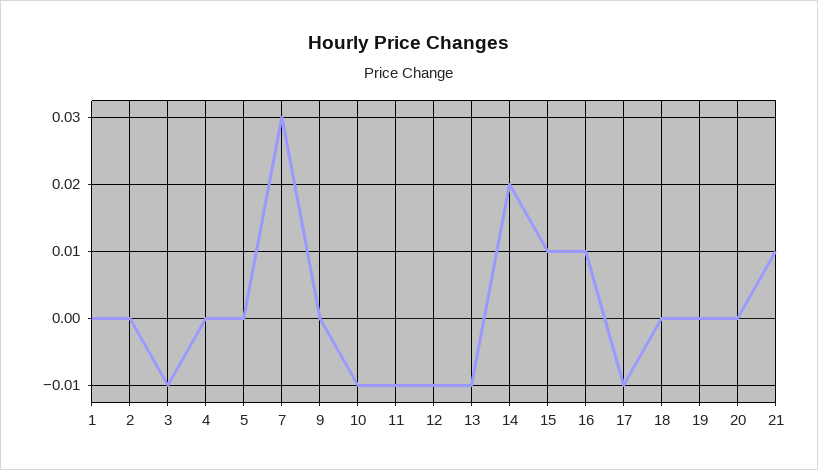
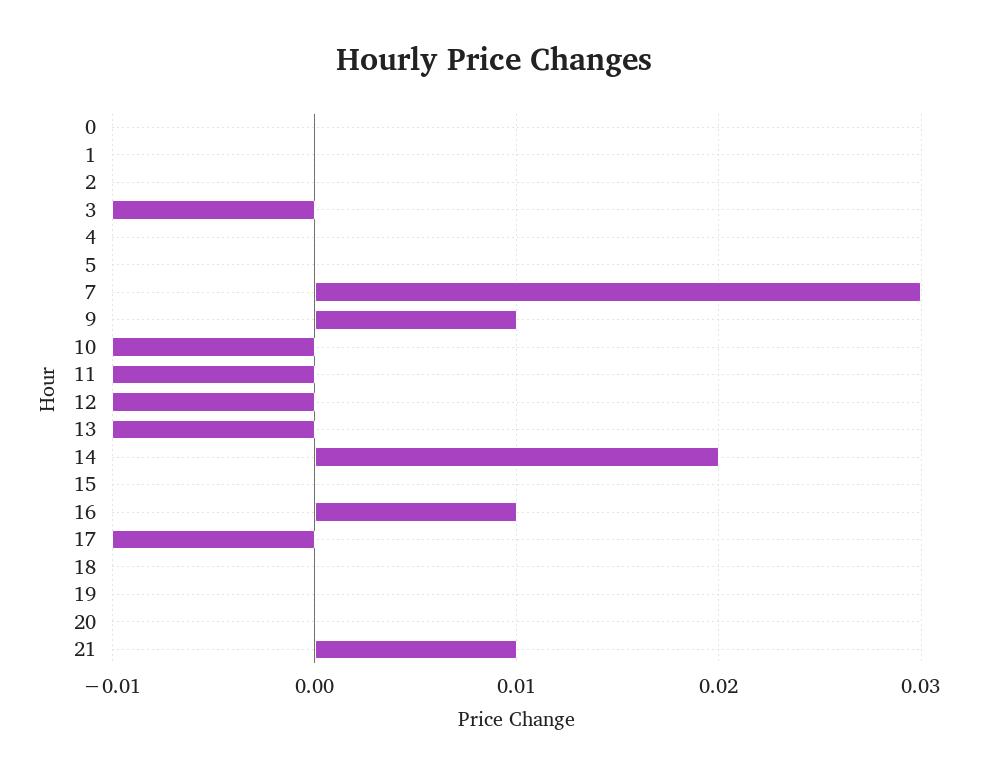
9: 0 -> 0.01
15: 0.01 -> 0
0: none -> 0

